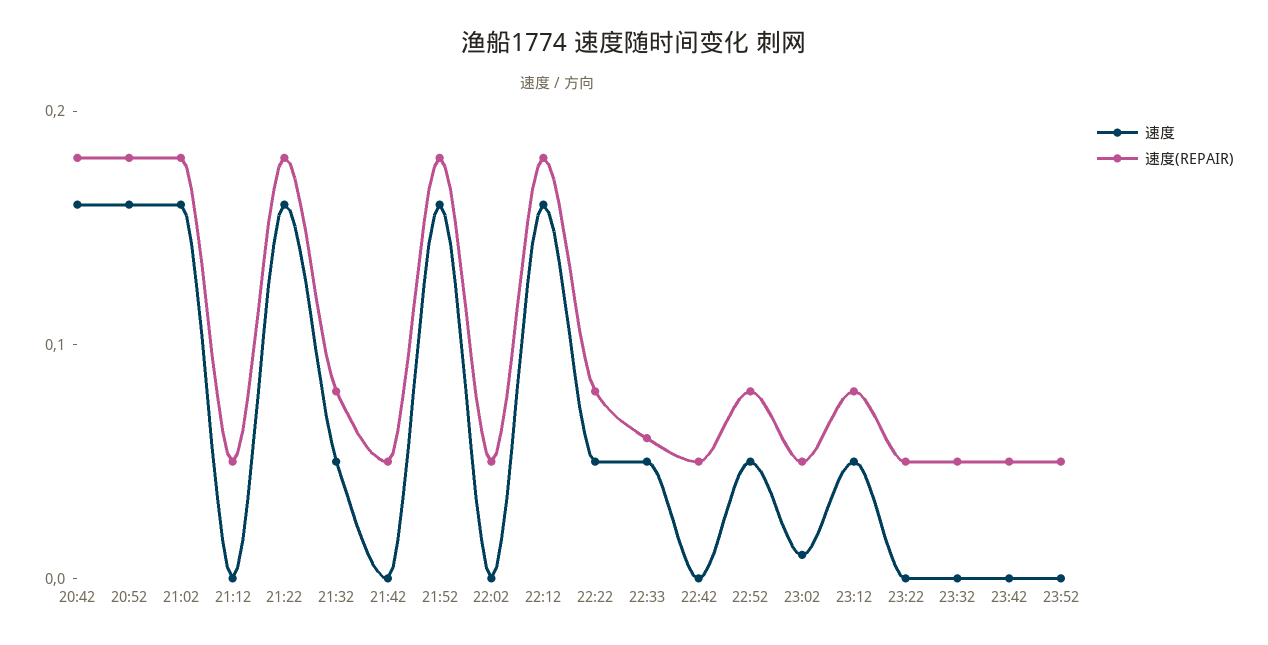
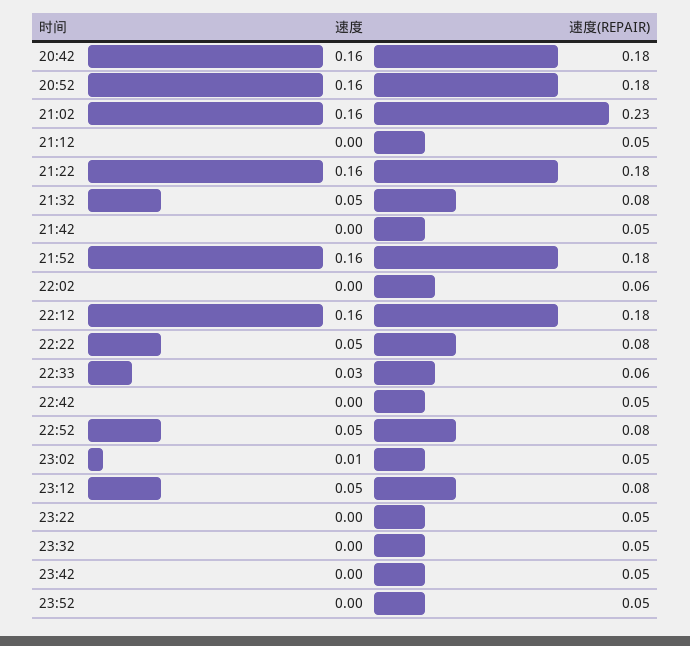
速度(REPAIR), 21:02: 0.18 -> 0.23
速度(REPAIR), 22:02: 0.05 -> 0.06
速度, 22:33: 0.05 -> 0.03

